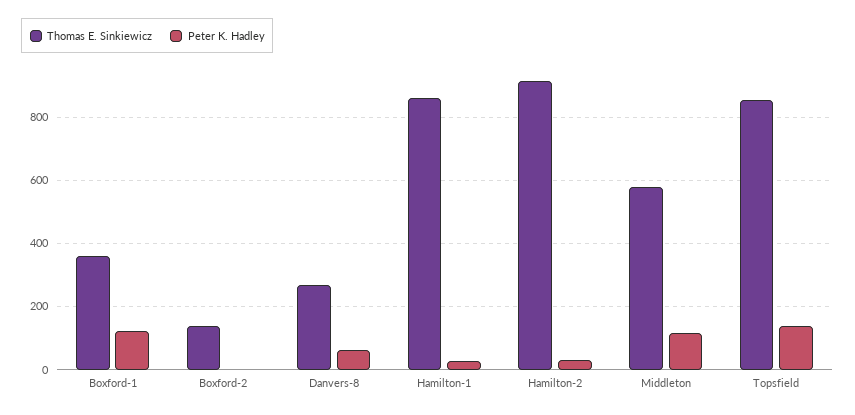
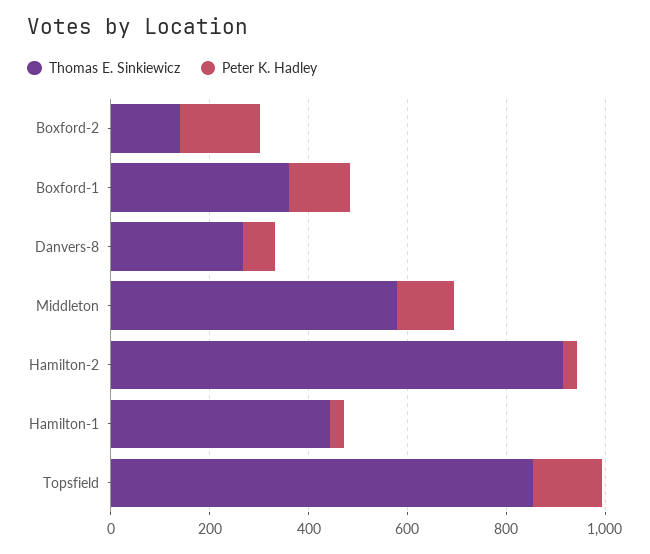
Peter K. Hadley, Boxford-2: 0 -> 150
Thomas E. Sinkiewicz, Hamilton-1: 860 -> 450

